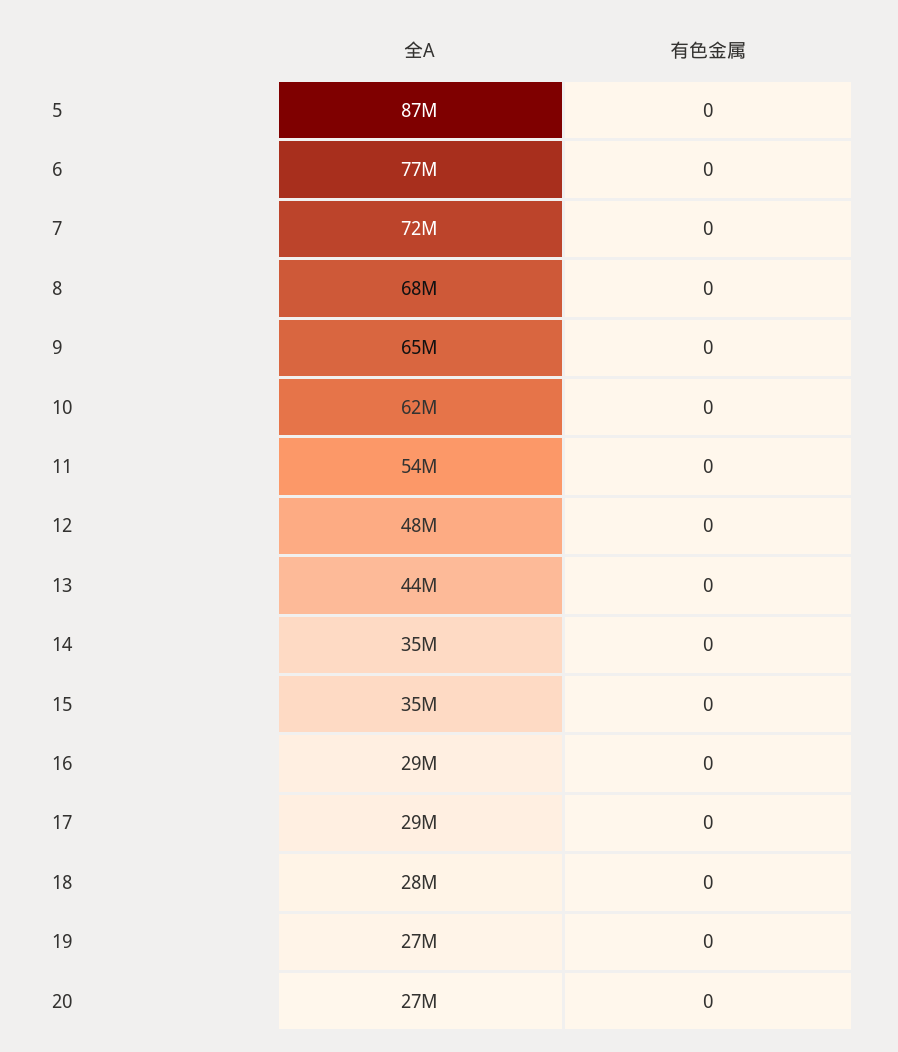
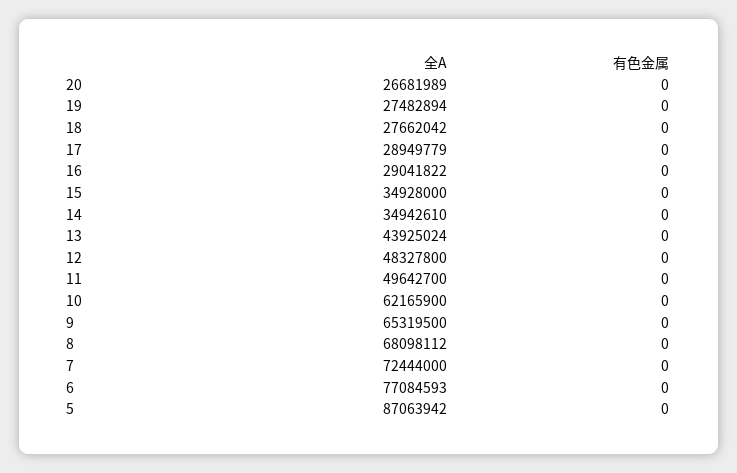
全A, 11: 54000000 -> 49642700

